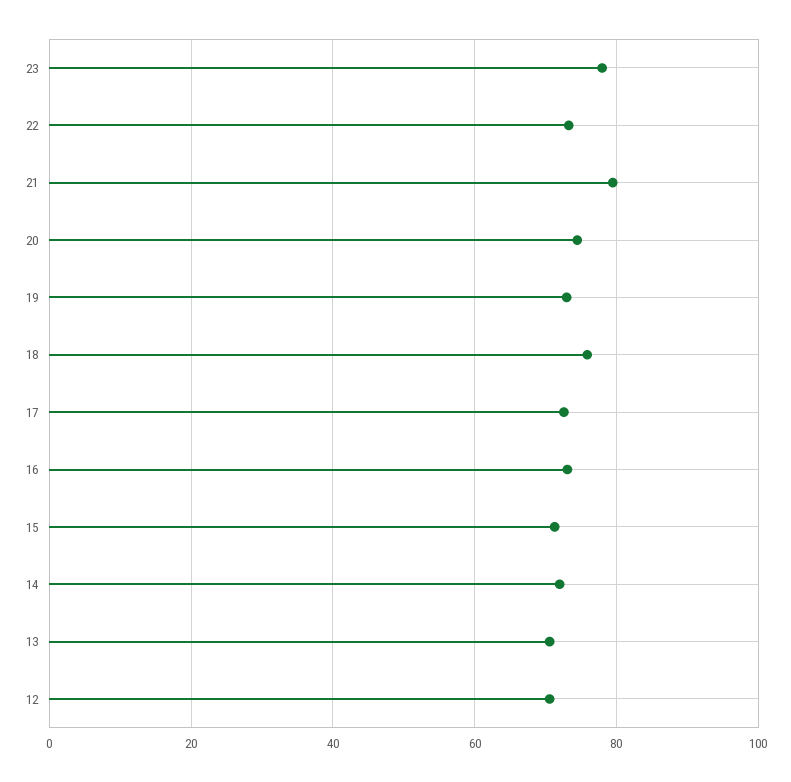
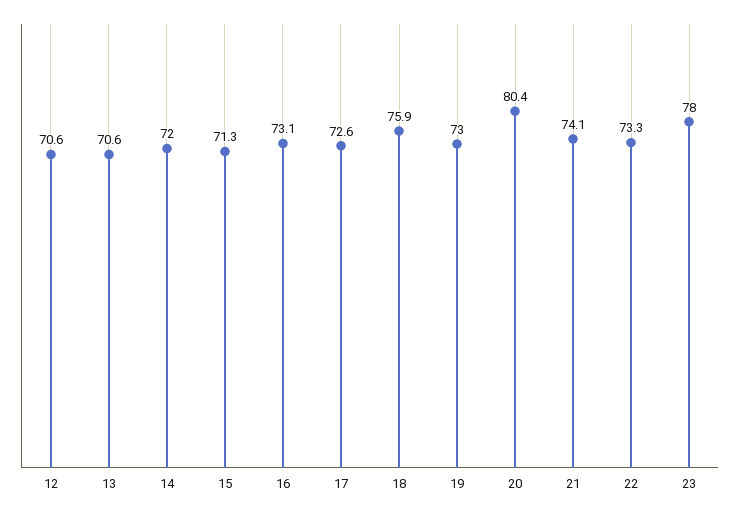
21: 80 -> 74.1
20: 74 -> 80.4

